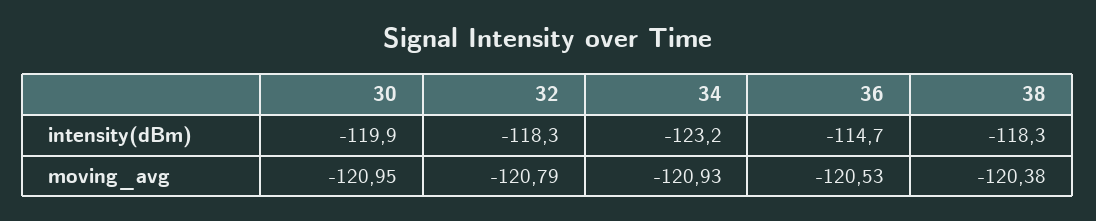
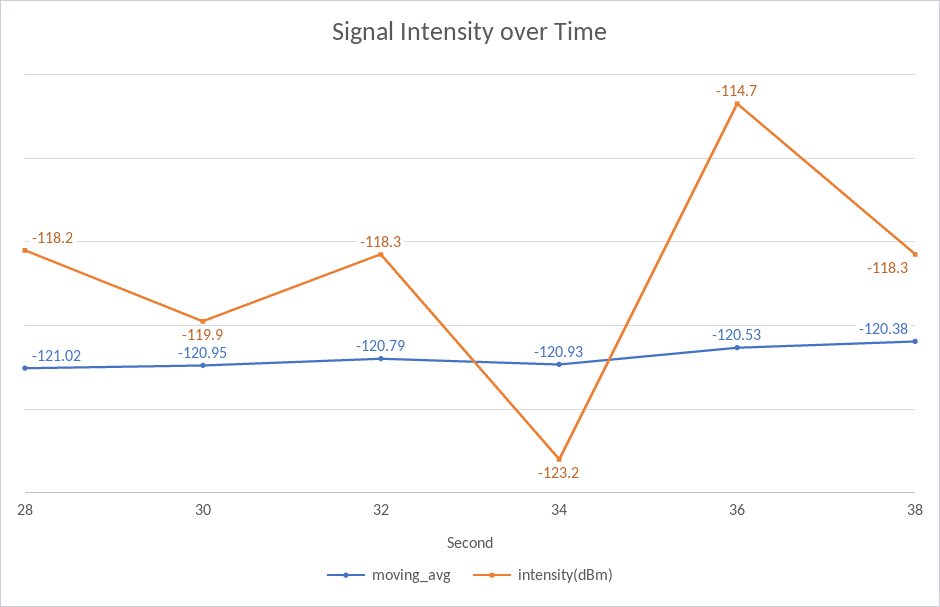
moving_avg, 28: none -> -121.02
intensity(dBm), 28: none -> -118.2

